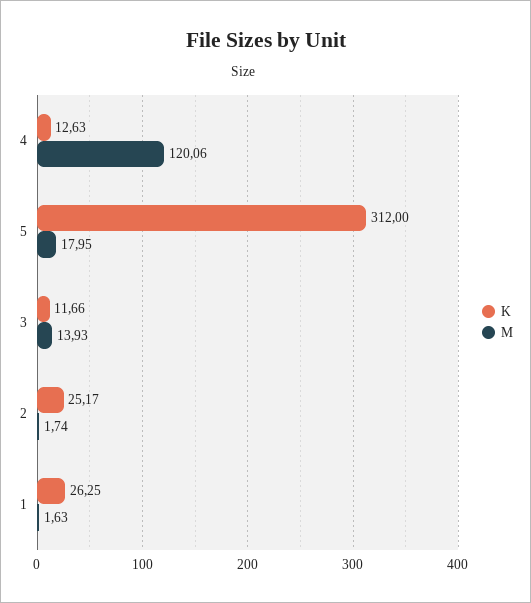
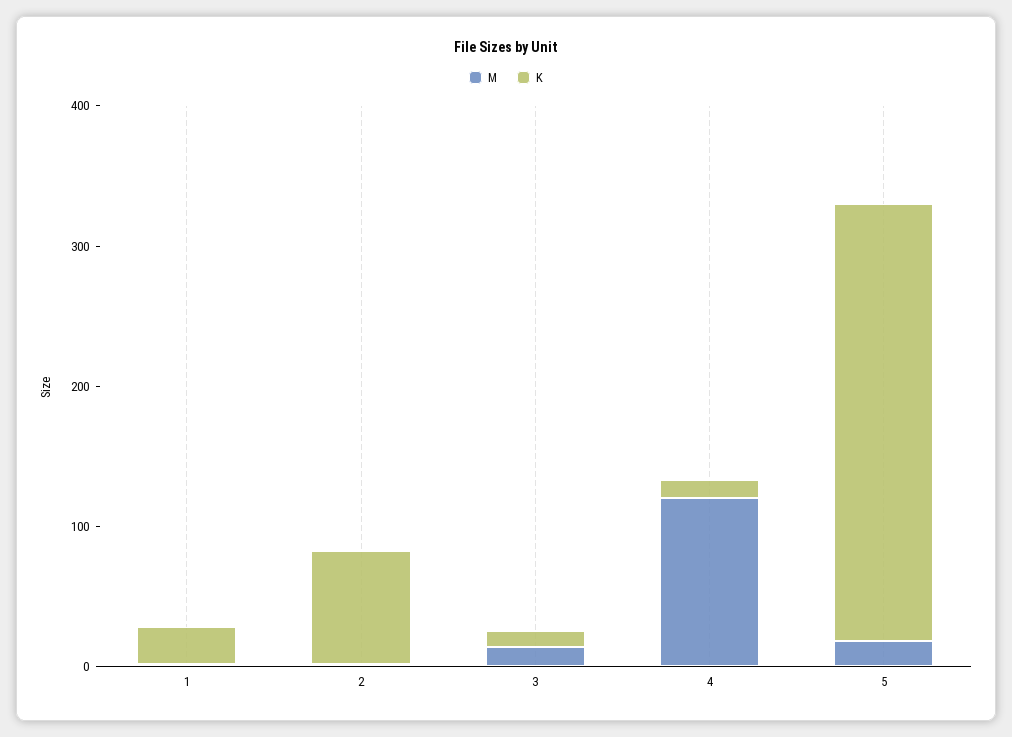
K, 2: 25.17 -> 80

